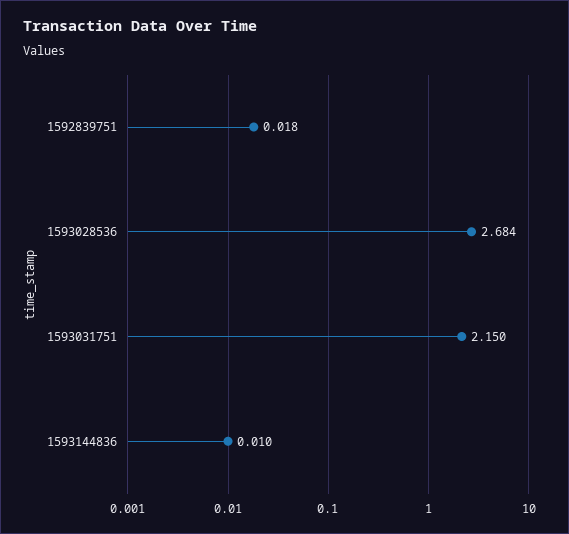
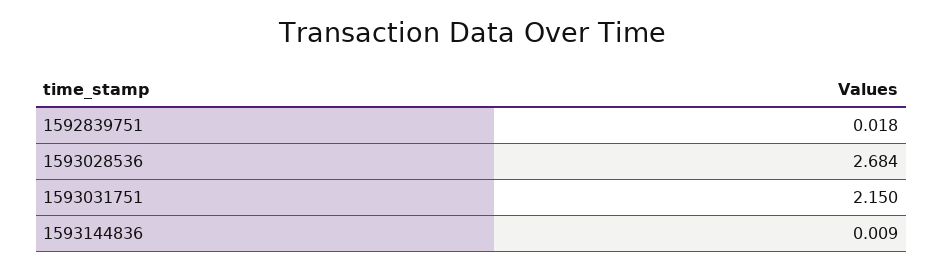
1593144836: 0.01 -> 0.009

